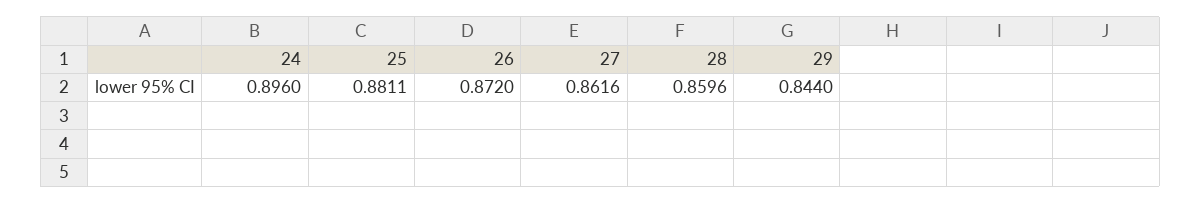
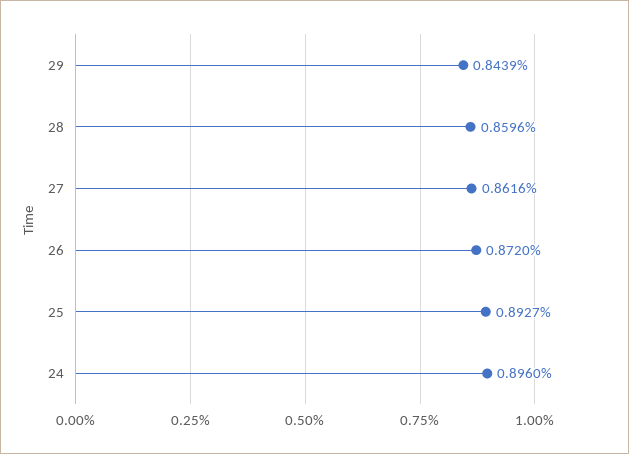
25: 0.8811 -> 0.8927
29: 0.844 -> 0.8439

